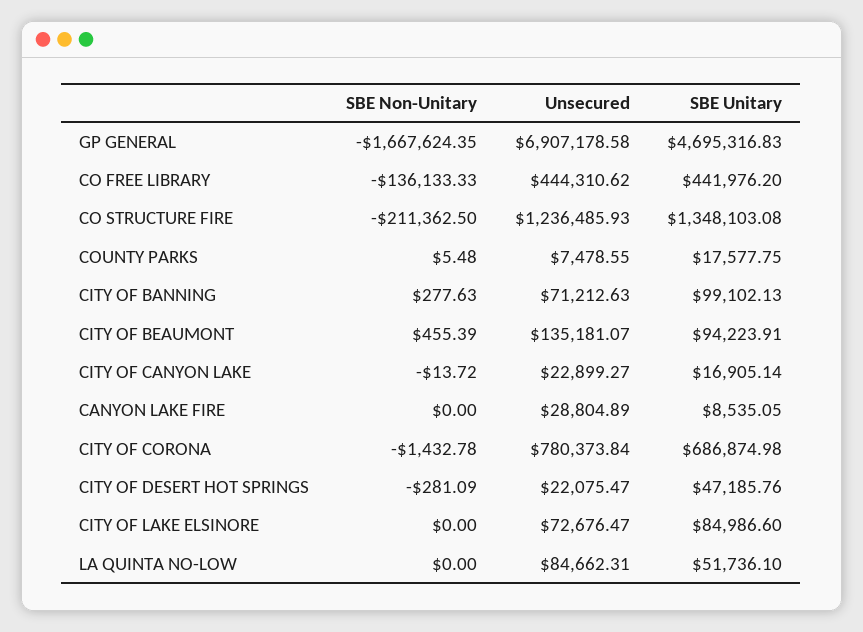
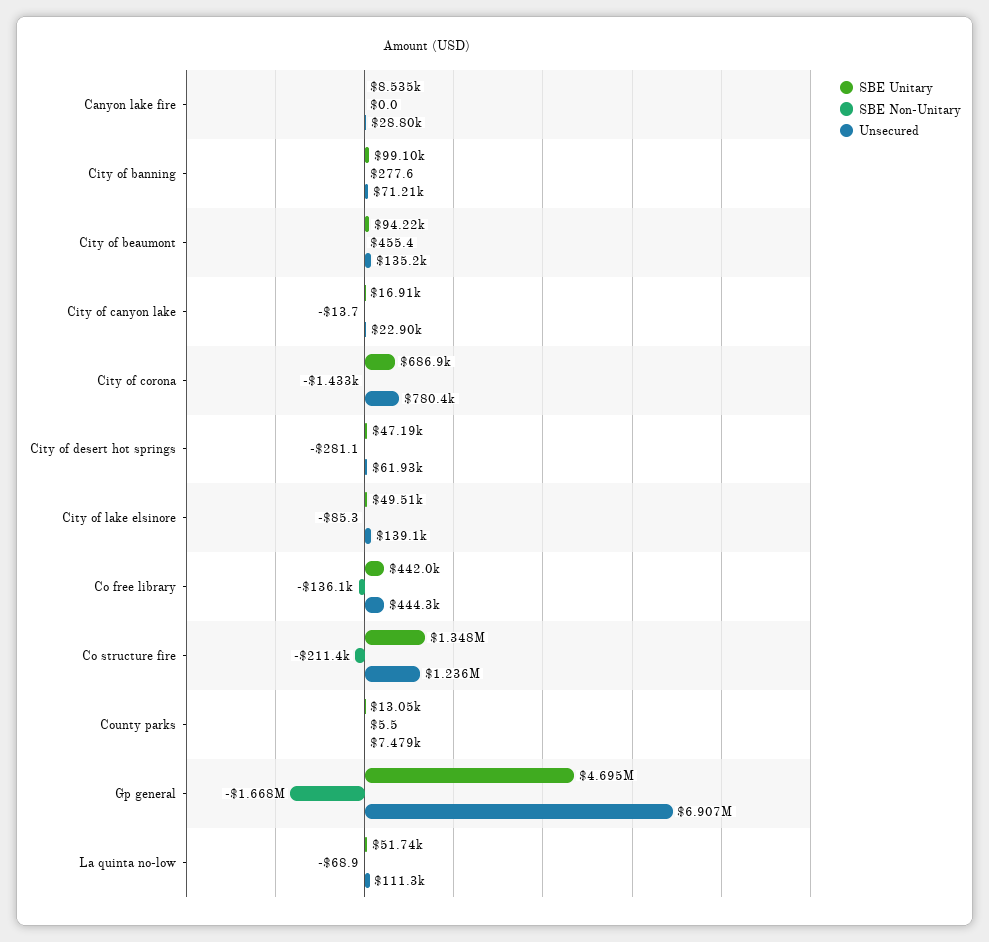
SBE Unitary, COUNTY PARKS: 17577.75 -> 13050
Unsecured, CITY OF DESERT HOT SPRINGS: 22075.47 -> 61930
SBE Non-Unitary, CITY OF LAKE ELSINORE: 0 -> -85.3
Unsecured, CITY OF LAKE ELSINORE: 72676.47 -> 139100
SBE Unitary, CITY OF LAKE ELSINORE: 84986.6 -> 49510
SBE Non-Unitary, LA QUINTA NO-LOW: 0 -> -68.9
Unsecured, LA QUINTA NO-LOW: 84662.31 -> 111300

